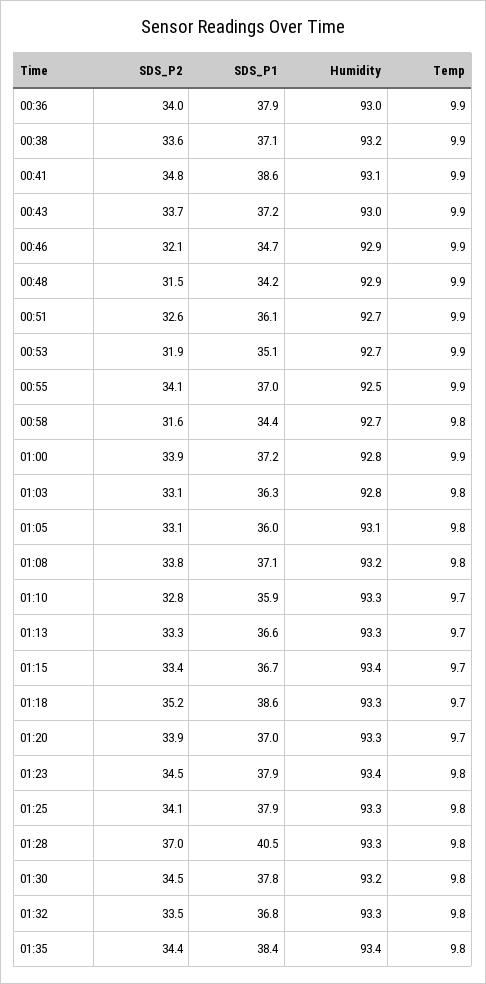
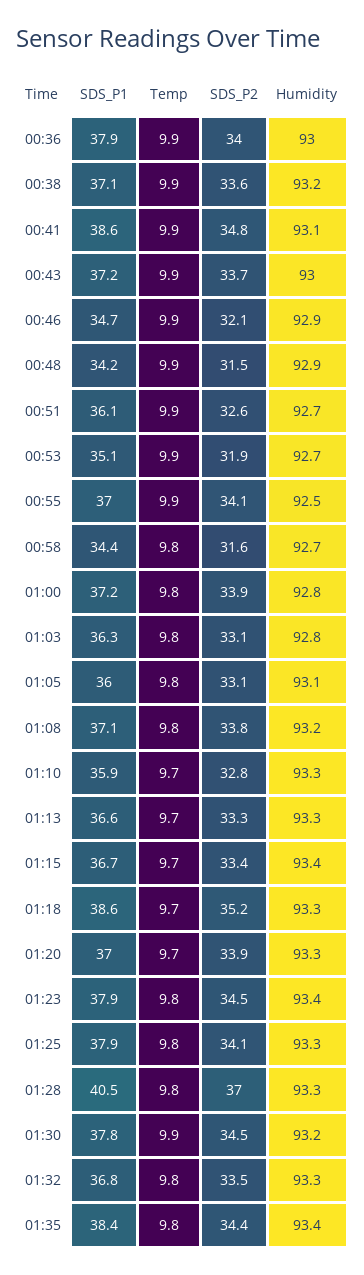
Temp, 01:00: 9.9 -> 9.8
Temp, 01:30: 9.8 -> 9.9

